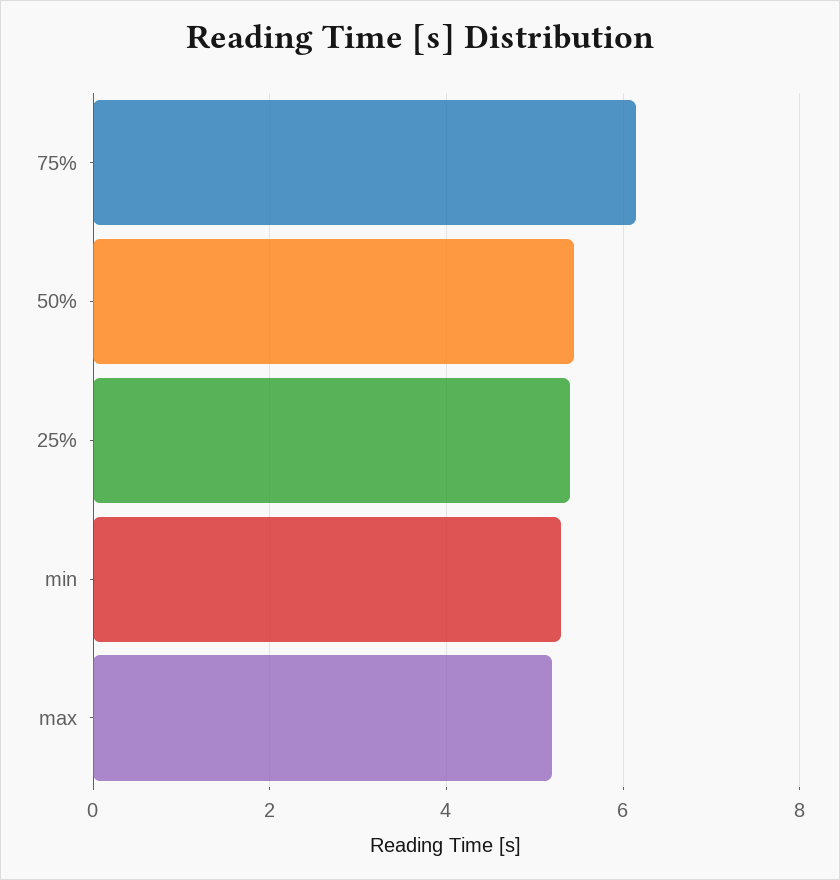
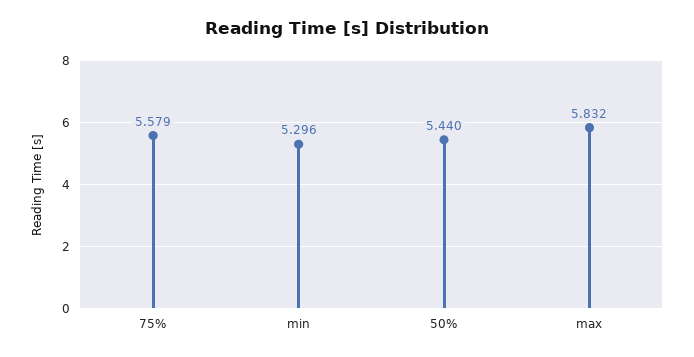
75%: 6.2 -> 5.579
25%: 5.4 -> none
max: 5.2 -> 5.832

